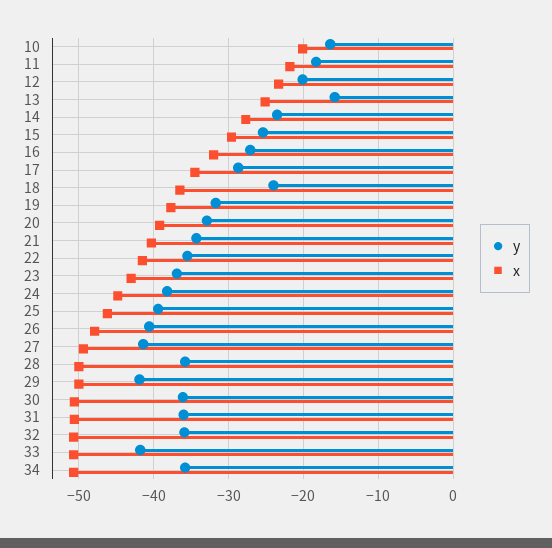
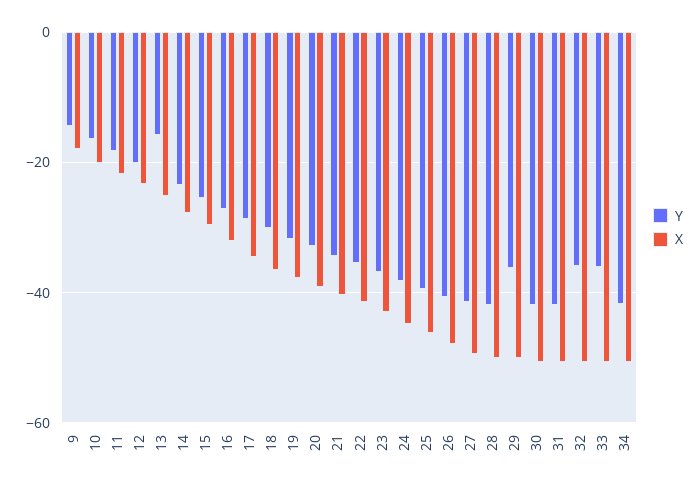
y, 18: -24 -> -30
y, 28: -36 -> -42
y, 29: -42 -> -36
y, 30: -36 -> -42
y, 31: -36 -> -42
y, 33: -42 -> -36
y, 34: -36 -> -42
y, 9: none -> -14
x, 9: none -> -18

